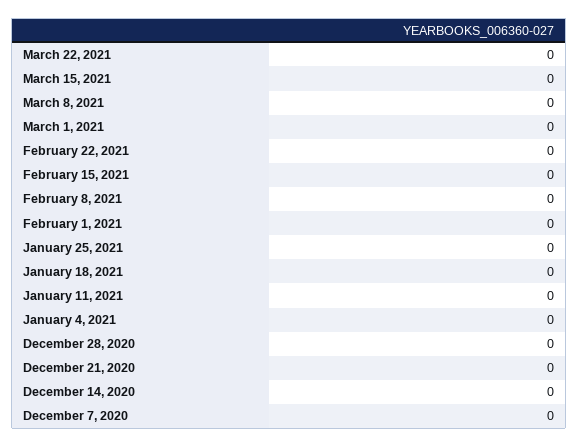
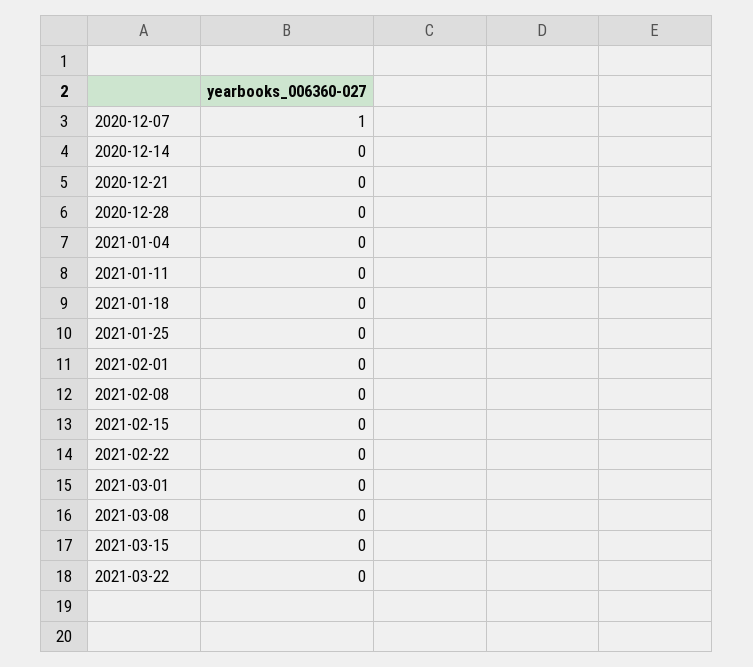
December 7, 2020: 0 -> 1

